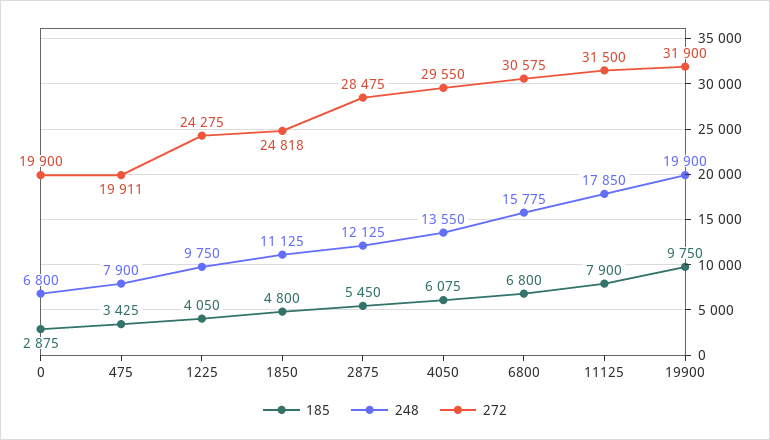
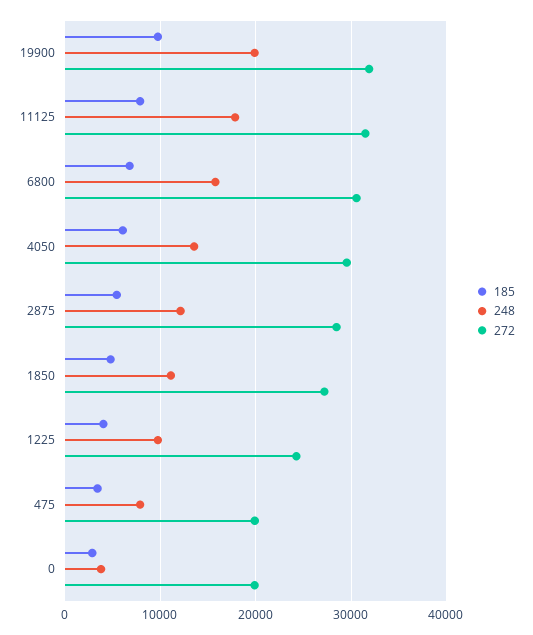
248, 0: 6800 -> 4000
272, 1850: 24818 -> 27000

